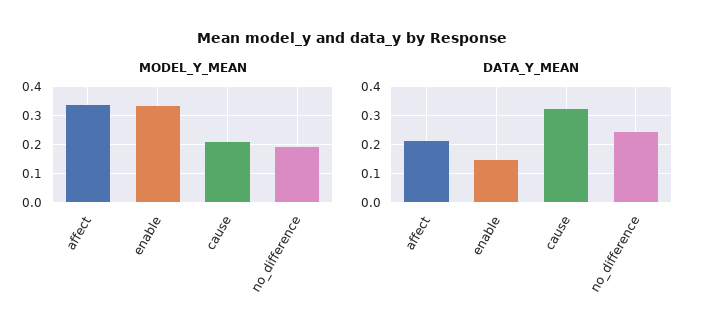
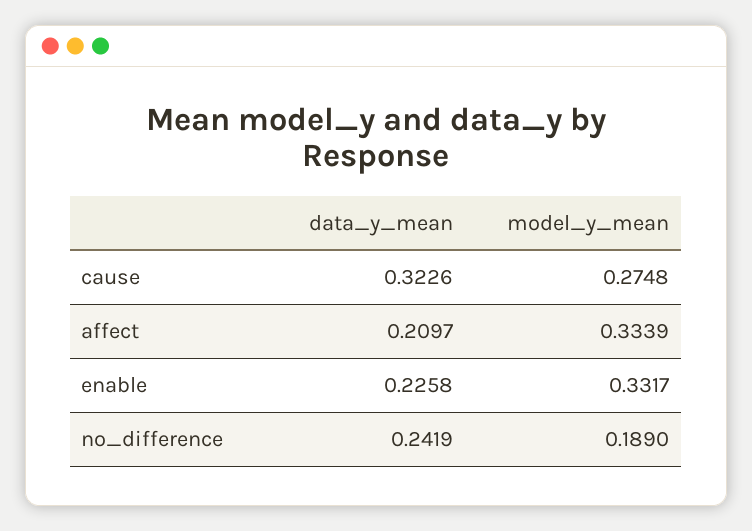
MODEL_Y_MEAN, cause: 0.2 -> 0.2748
DATA_Y_MEAN, enable: 0.15 -> 0.2258

